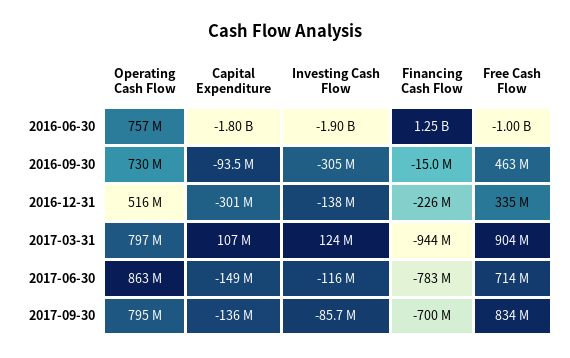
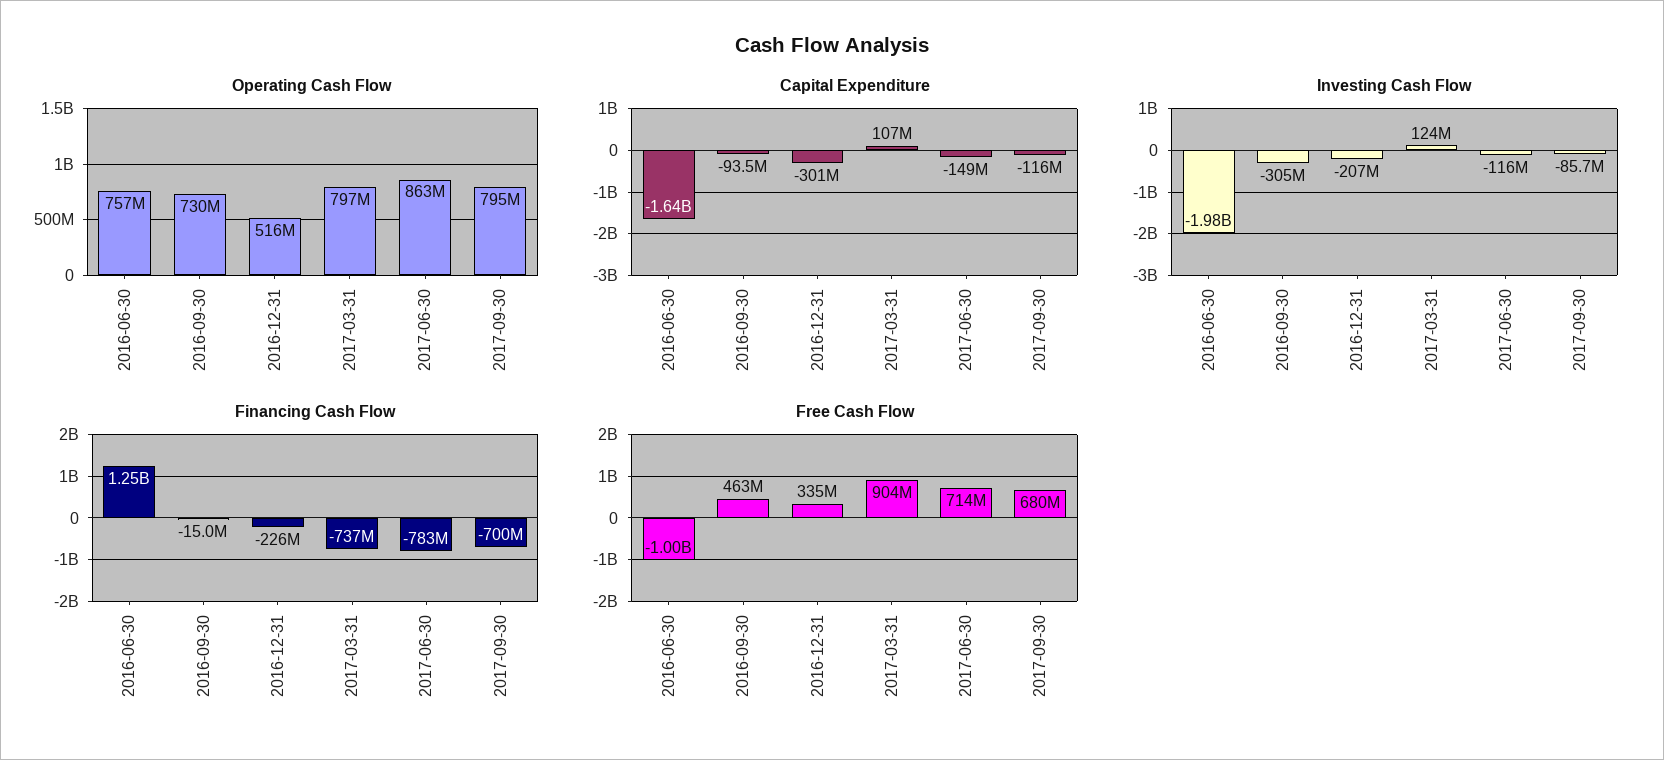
Capital Expenditure, 2016-06-30: -1800000000 -> -1640000000
Investing Cash Flow, 2016-06-30: -1900000000 -> -1980000000
Investing Cash Flow, 2016-12-31: -138000000 -> -207000000
Financing Cash Flow, 2017-03-31: -944000000 -> -737000000
Capital Expenditure, 2017-09-30: -136000000 -> -116000000
Free Cash Flow, 2017-09-30: 834000000 -> 680000000

